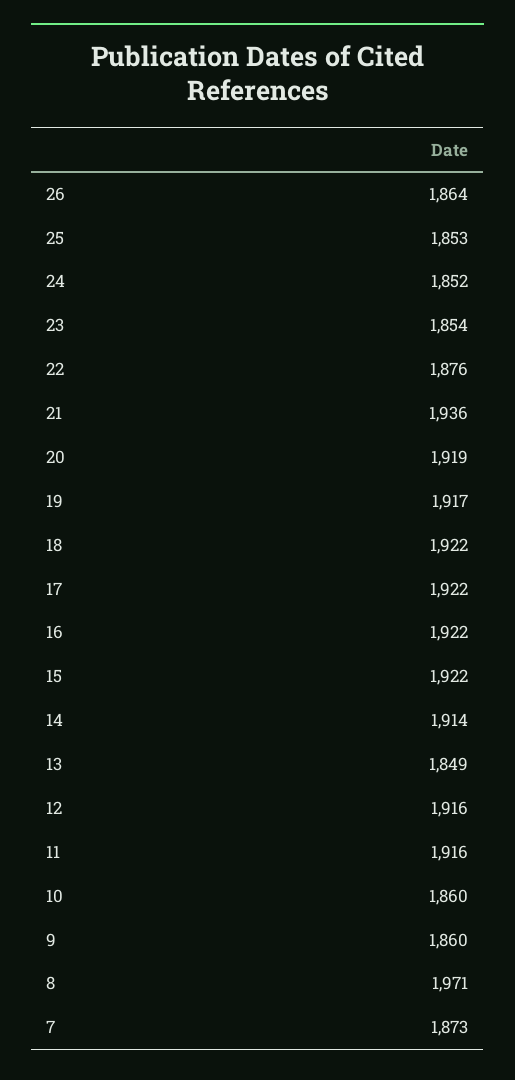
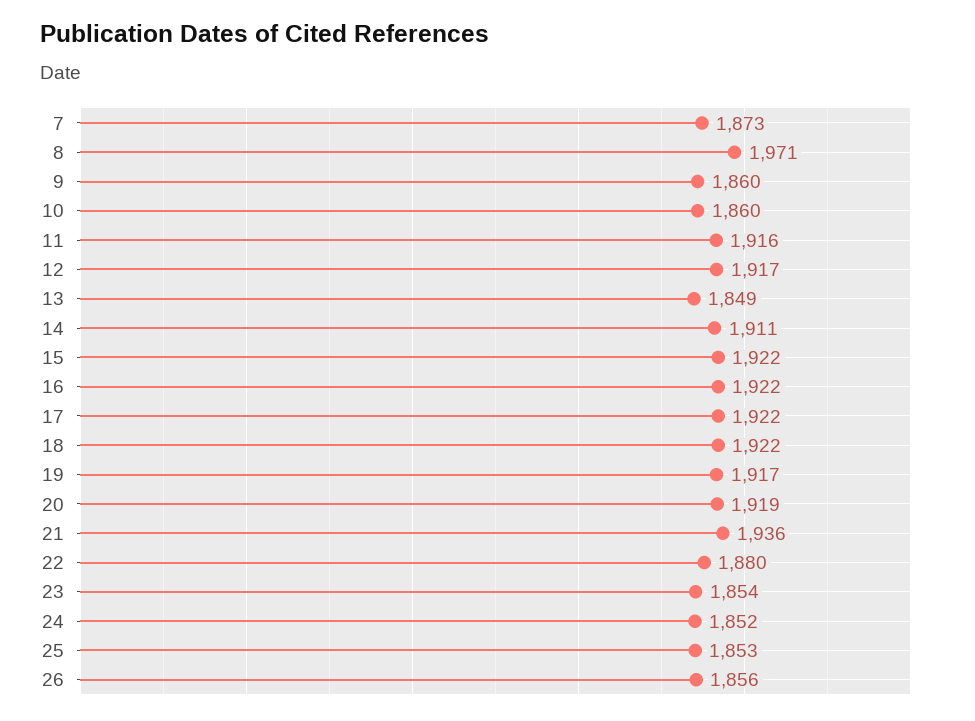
26: 1864 -> 1856
22: 1876 -> 1880
14: 1914 -> 1911
12: 1916 -> 1917

